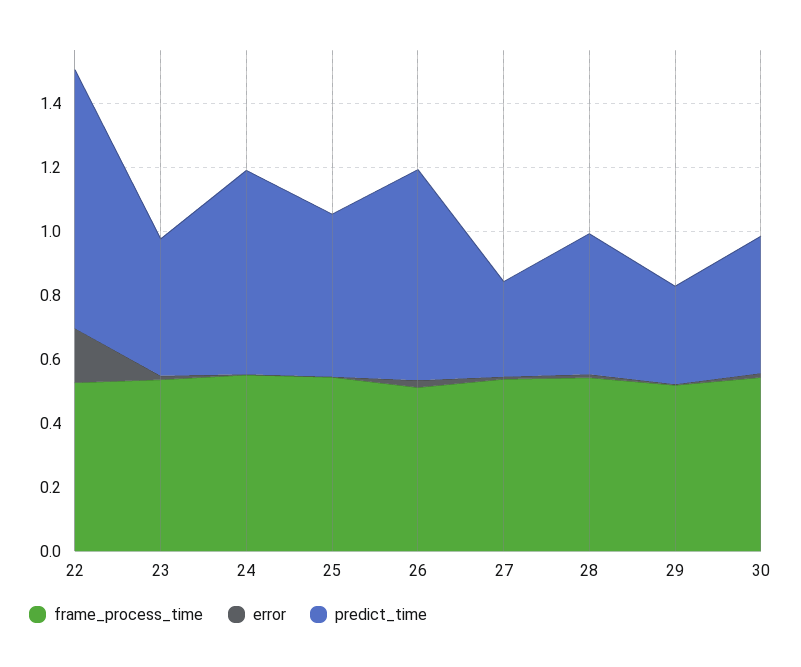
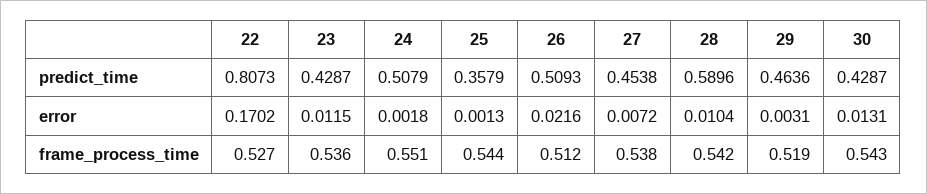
predict_time, 24: 0.65 -> 0.5079
predict_time, 25: 0.5 -> 0.3579
predict_time, 26: 0.65 -> 0.5093
predict_time, 27: 0.3 -> 0.4538
predict_time, 28: 0.45 -> 0.5896
predict_time, 29: 0.3 -> 0.4636

